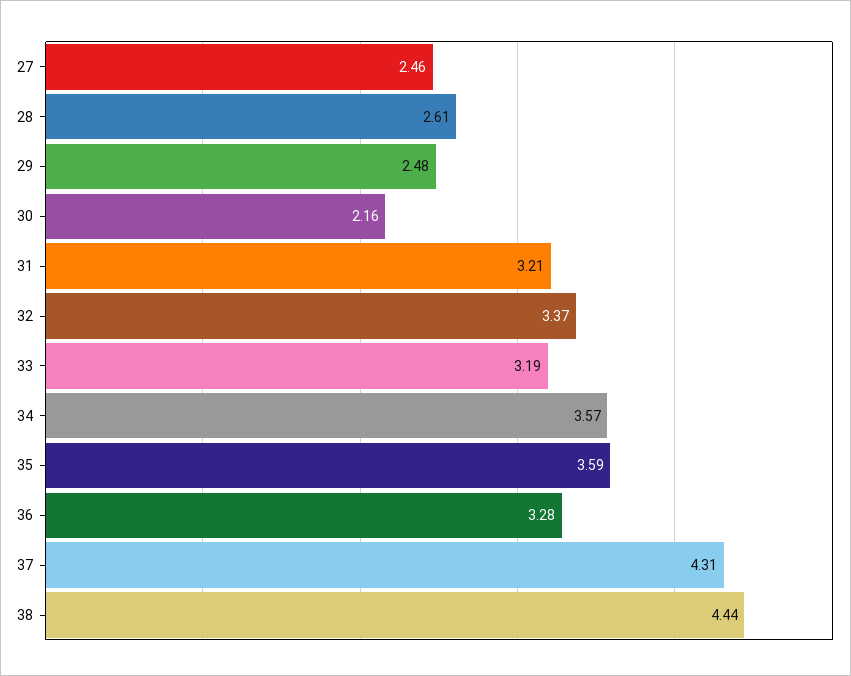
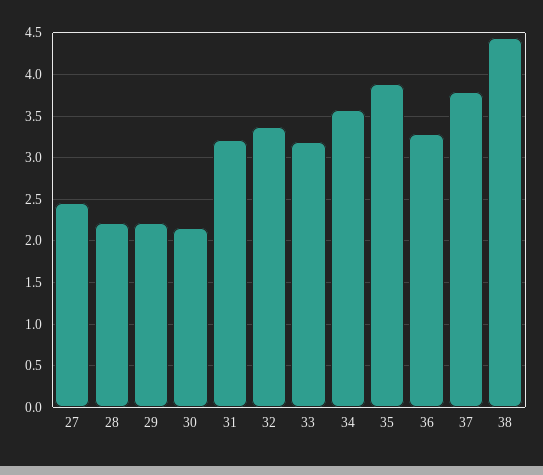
28: 2.61 -> 2.2
29: 2.48 -> 2.2
35: 3.59 -> 3.9
37: 4.31 -> 3.8

